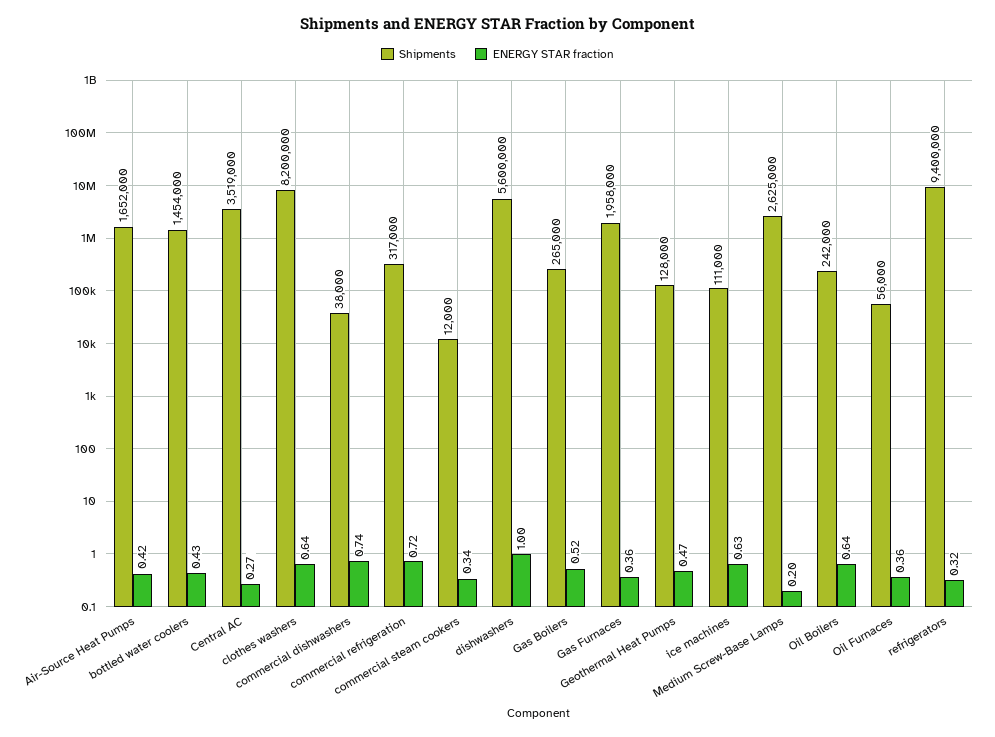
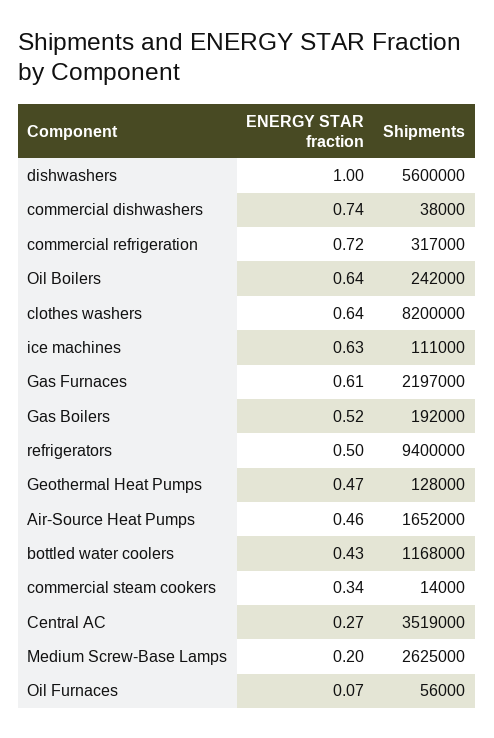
ENERGY STAR fraction, Air-Source Heat Pumps: 0.42 -> 0.46
Shipments, bottled water coolers: 1454000 -> 1168000
Shipments, commercial steam cookers: 12000 -> 14000
Shipments, Gas Boilers: 265000 -> 192000
Shipments, Gas Furnaces: 1958000 -> 2197000
ENERGY STAR fraction, Gas Furnaces: 0.36 -> 0.61
ENERGY STAR fraction, Oil Furnaces: 0.36 -> 0.07
ENERGY STAR fraction, refrigerators: 0.32 -> 0.5

